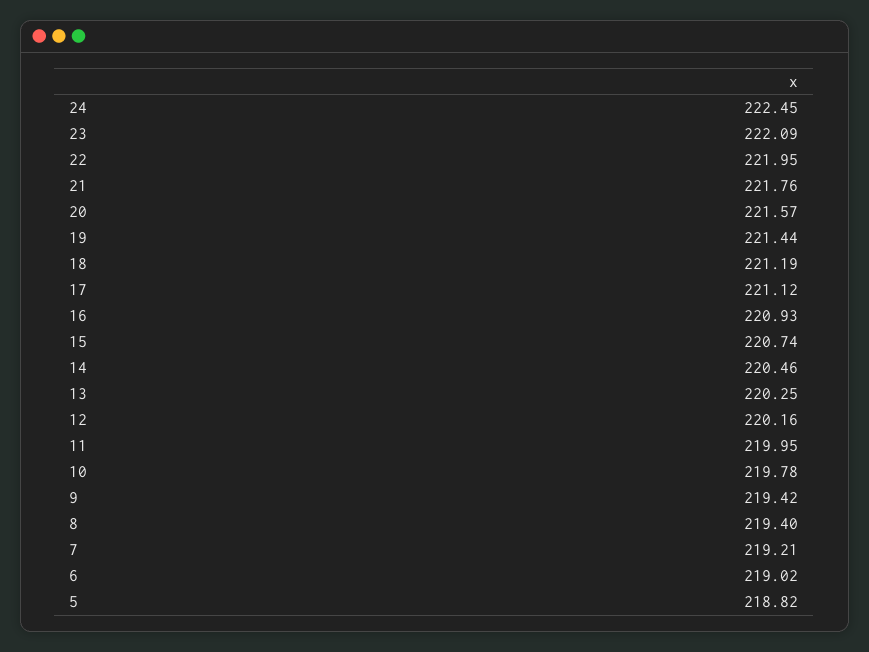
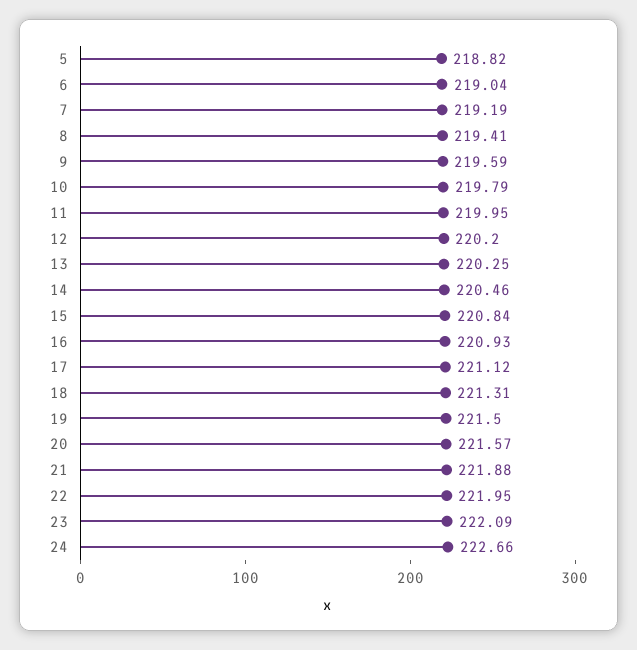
24: 222.45 -> 222.66
21: 221.76 -> 221.88
19: 221.44 -> 221.5
18: 221.19 -> 221.31
15: 220.74 -> 220.84
12: 220.16 -> 220.2
10: 219.78 -> 219.79
9: 219.42 -> 219.59
8: 219.4 -> 219.41
7: 219.21 -> 219.19
6: 219.02 -> 219.04

